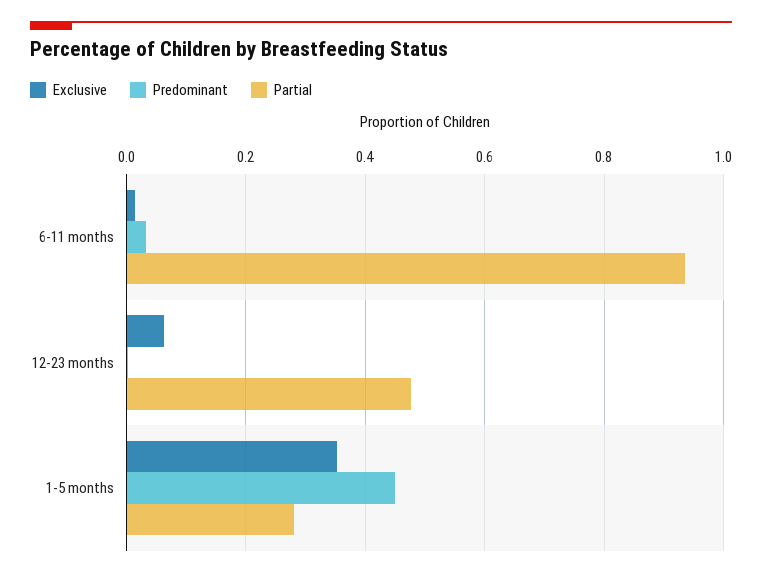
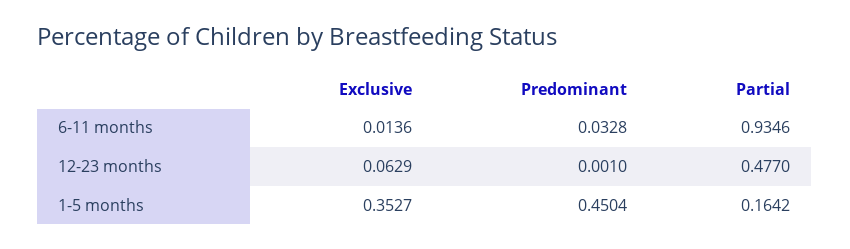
Partial, 1-5 months: 0.28 -> 0.1642

